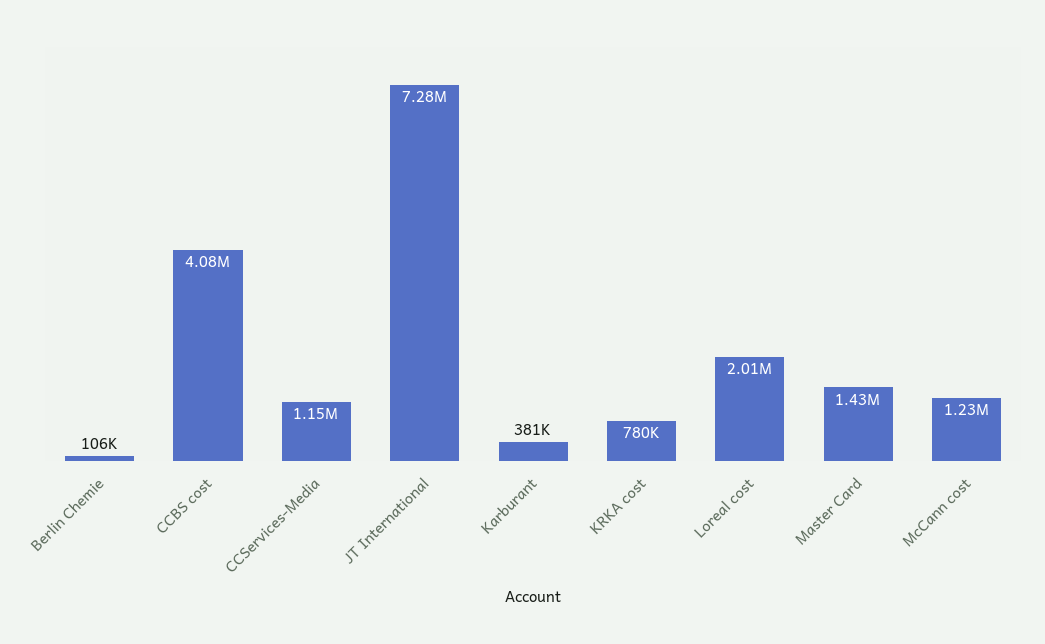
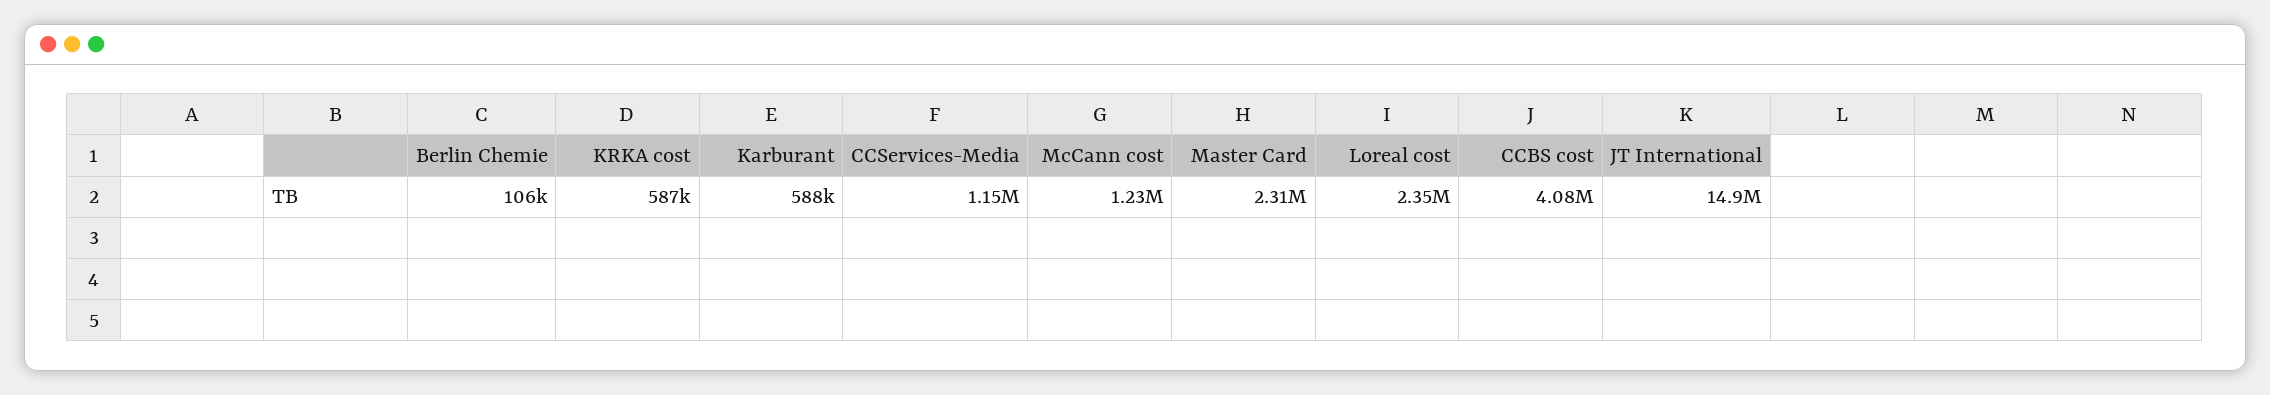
JT International: 7280000 -> 14900000
Karburant: 381000 -> 588000
KRKA cost: 780000 -> 587000
Loreal cost: 2010000 -> 2350000
Master Card: 1430000 -> 2310000

